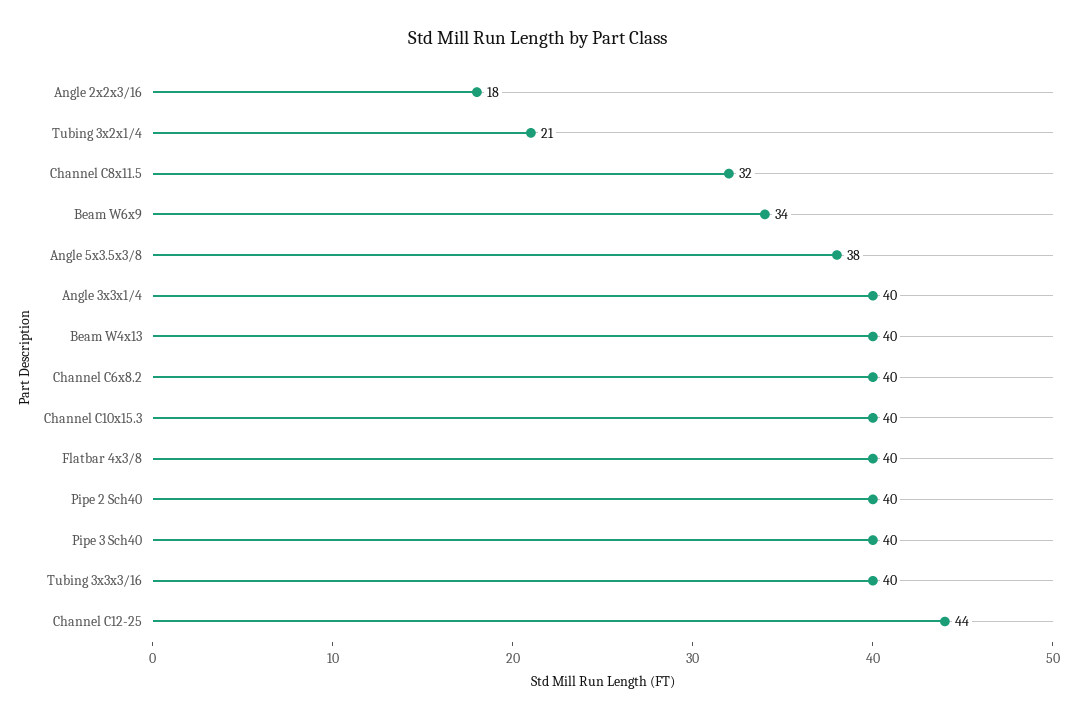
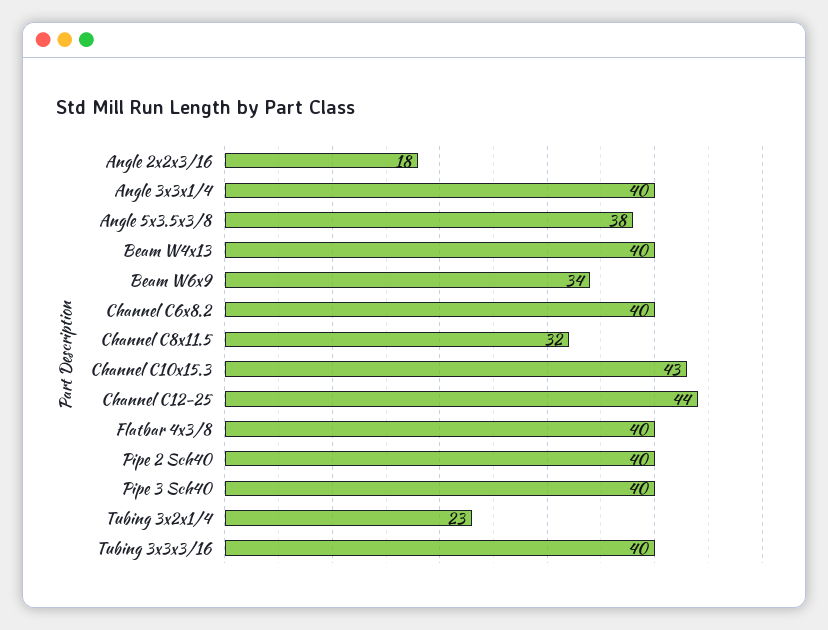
Tubing 3x2x1/4: 21 -> 23
Channel C10x15.3: 40 -> 43

